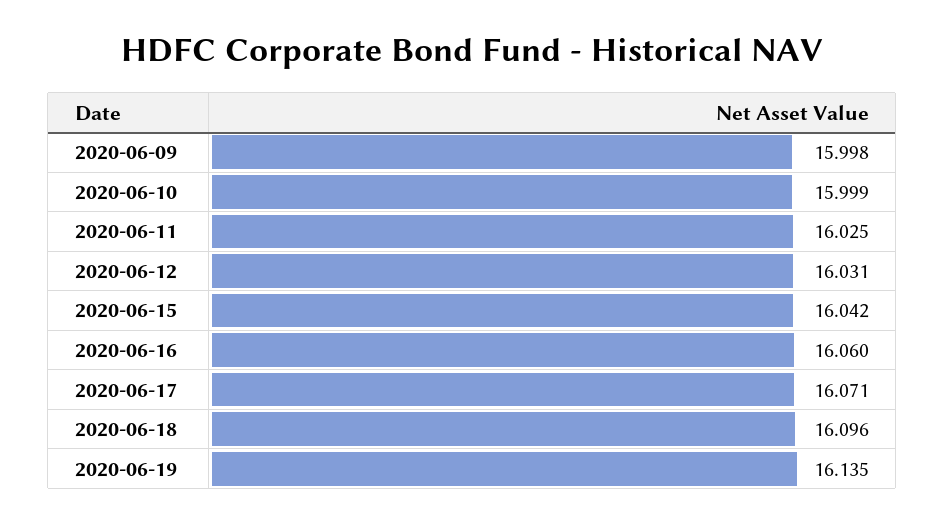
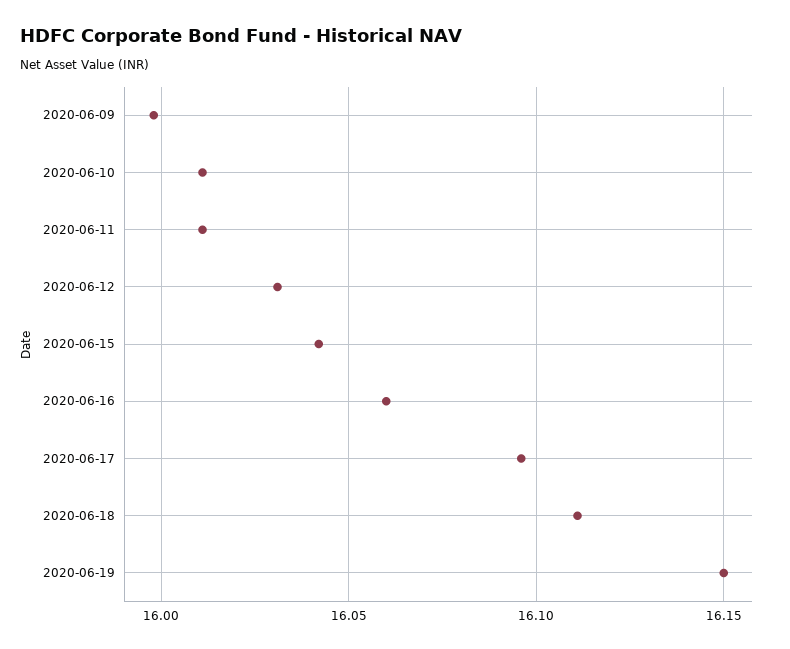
2020-06-10: 15.999 -> 16.01
2020-06-11: 16.025 -> 16.01
2020-06-17: 16.071 -> 16.095
2020-06-18: 16.096 -> 16.11
2020-06-19: 16.135 -> 16.15

